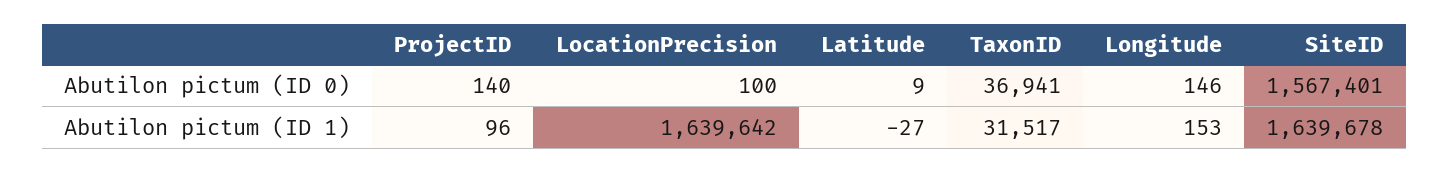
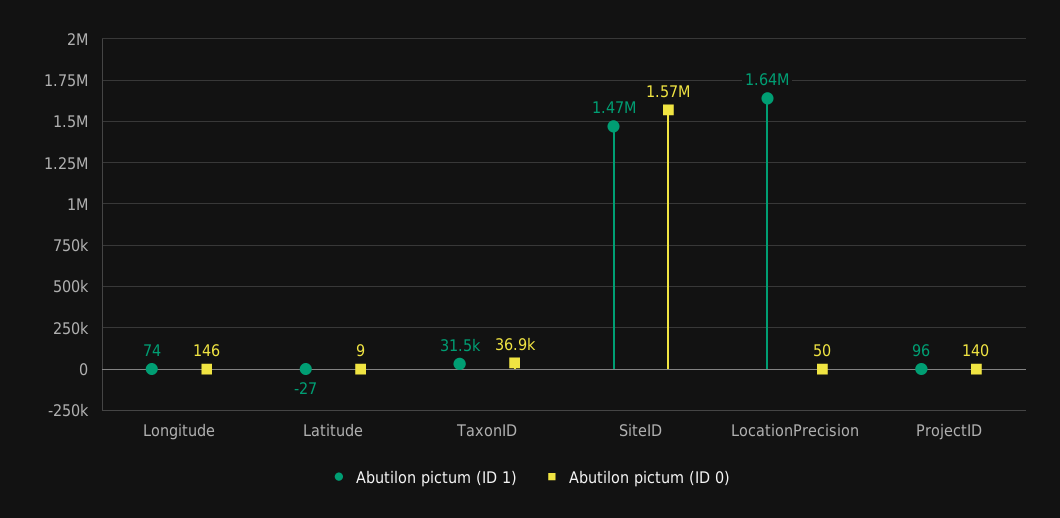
Abutilon pictum (ID 0), LocationPrecision: 100 -> 50
Abutilon pictum (ID 1), Longitude: 153 -> 74
Abutilon pictum (ID 1), SiteID: 1639678 -> 1470000

